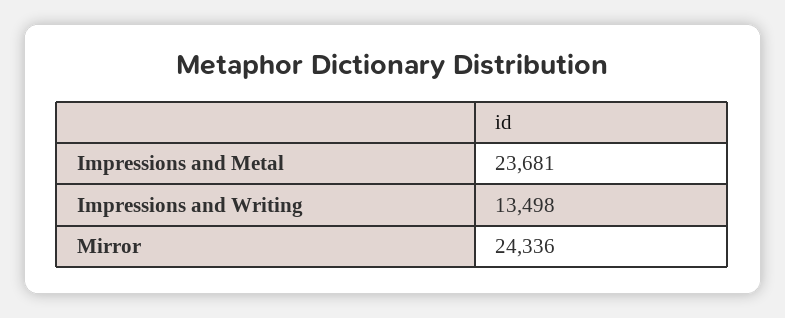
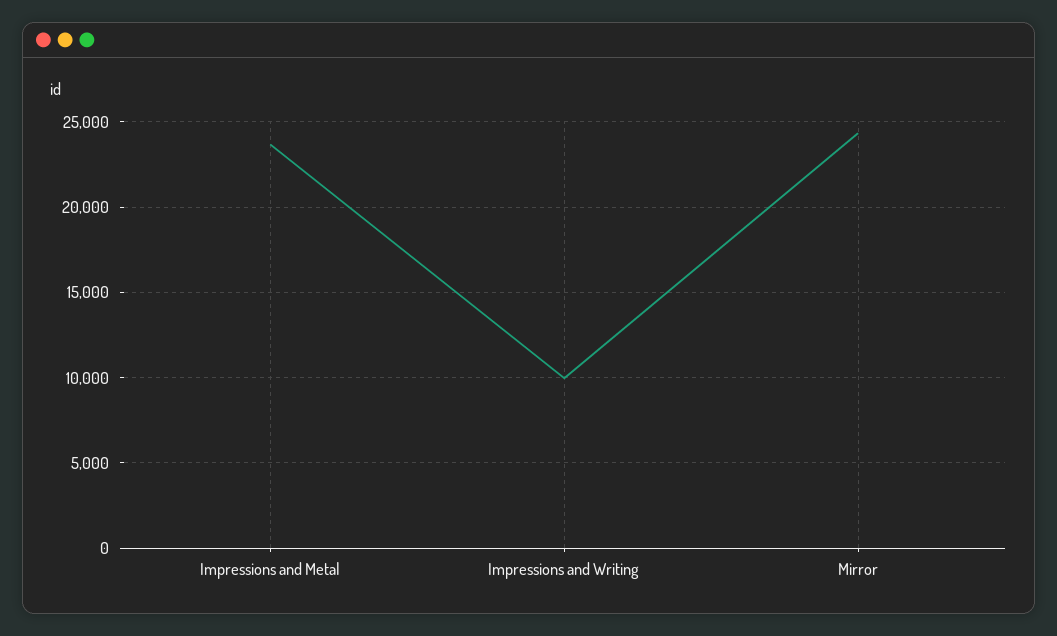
Impressions and Writing: 13498 -> 10000

